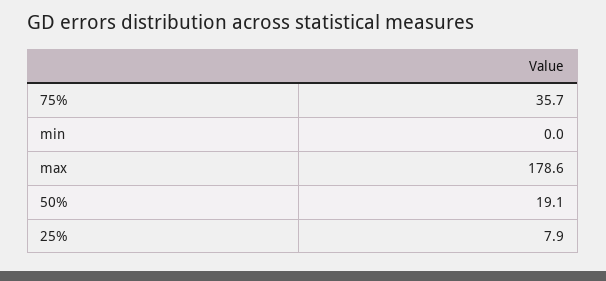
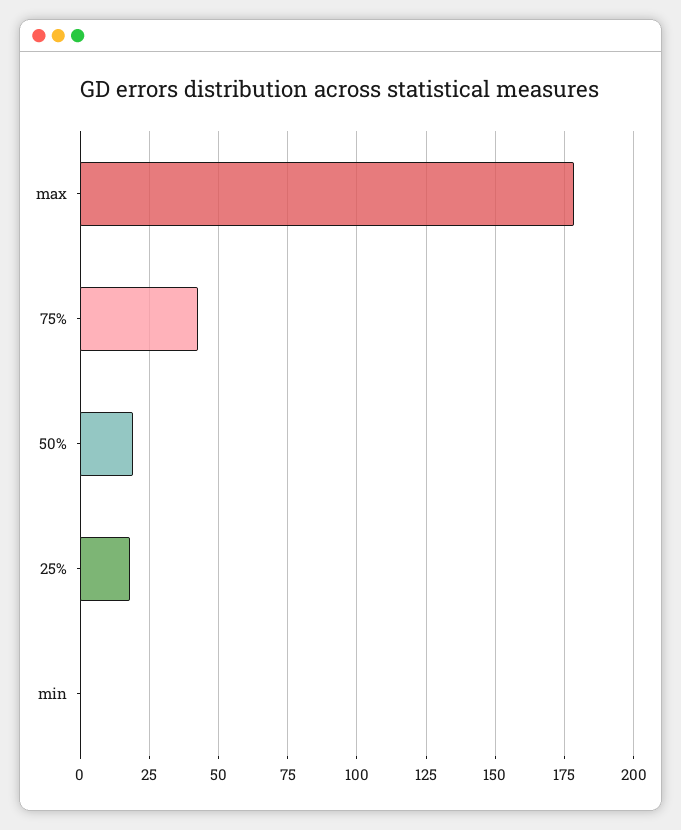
75%: 35.7 -> 42.5
25%: 7.9 -> 17.5

